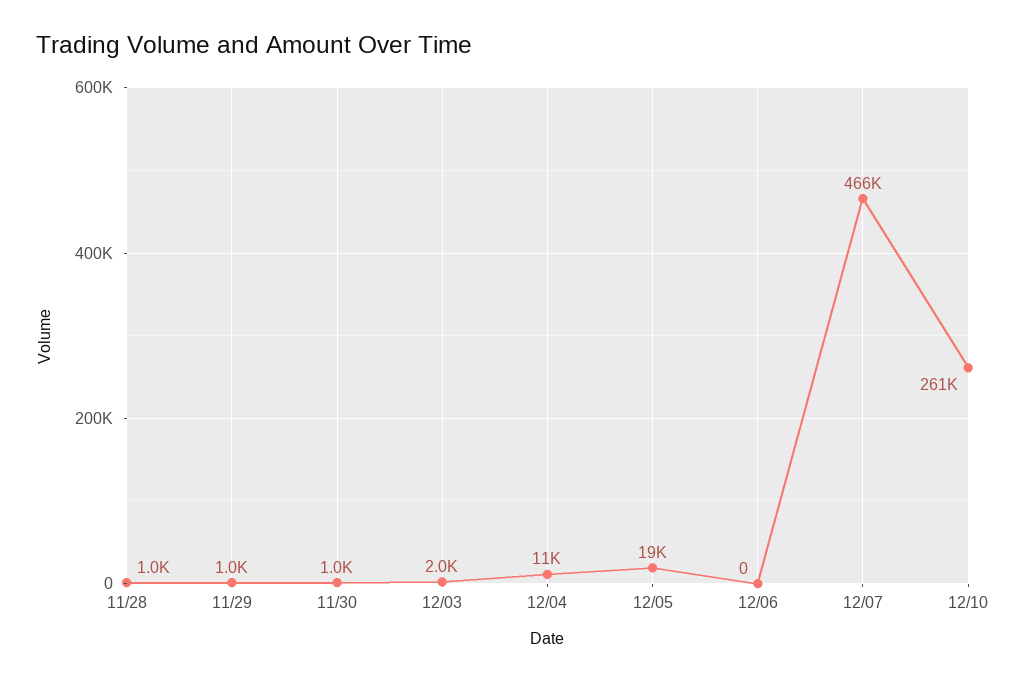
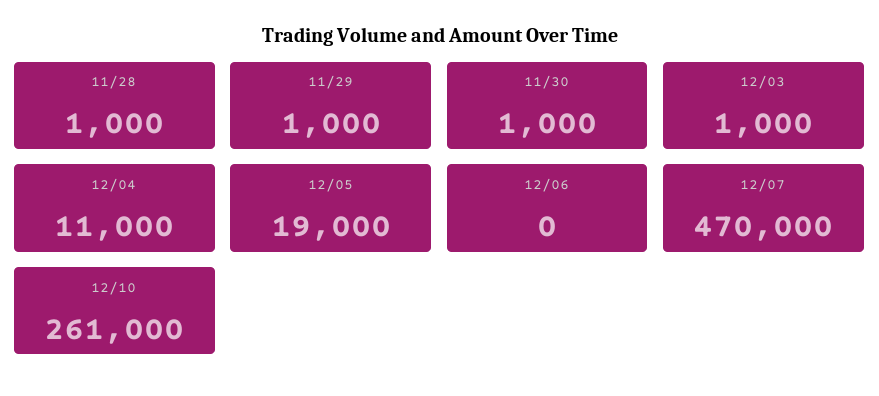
12/03: 2000 -> 1000
12/07: 466000 -> 470000

